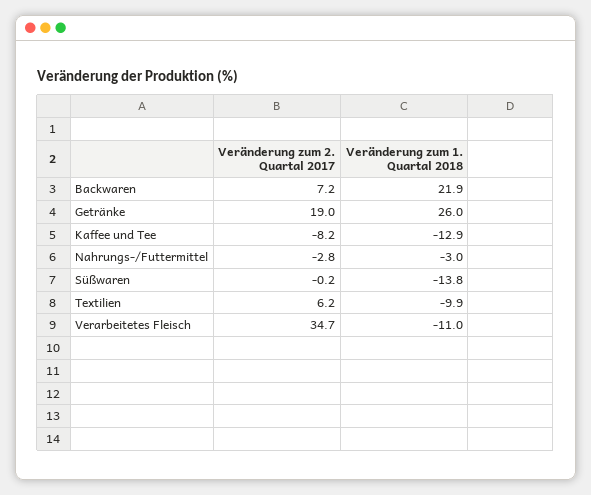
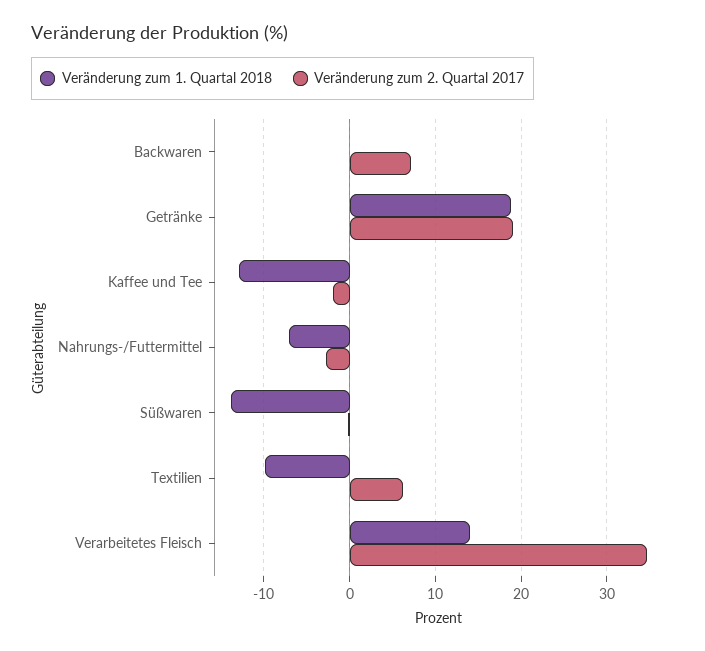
Veränderung zum 1. Quartal 2018, Backwaren: 21.9 -> 0
Veränderung zum 1. Quartal 2018, Getränke: 26 -> 19
Veränderung zum 2. Quartal 2017, Kaffee und Tee: -8.2 -> -2
Veränderung zum 1. Quartal 2018, Nahrungs-/Futtermittel: -3 -> -7
Veränderung zum 1. Quartal 2018, Verarbeitetes Fleisch: -11 -> 14

